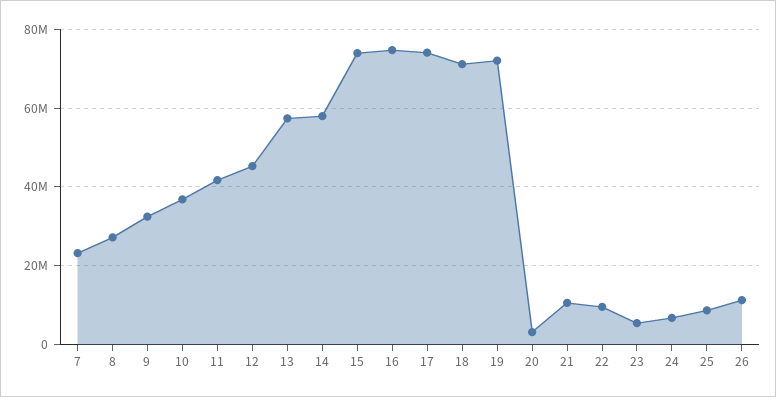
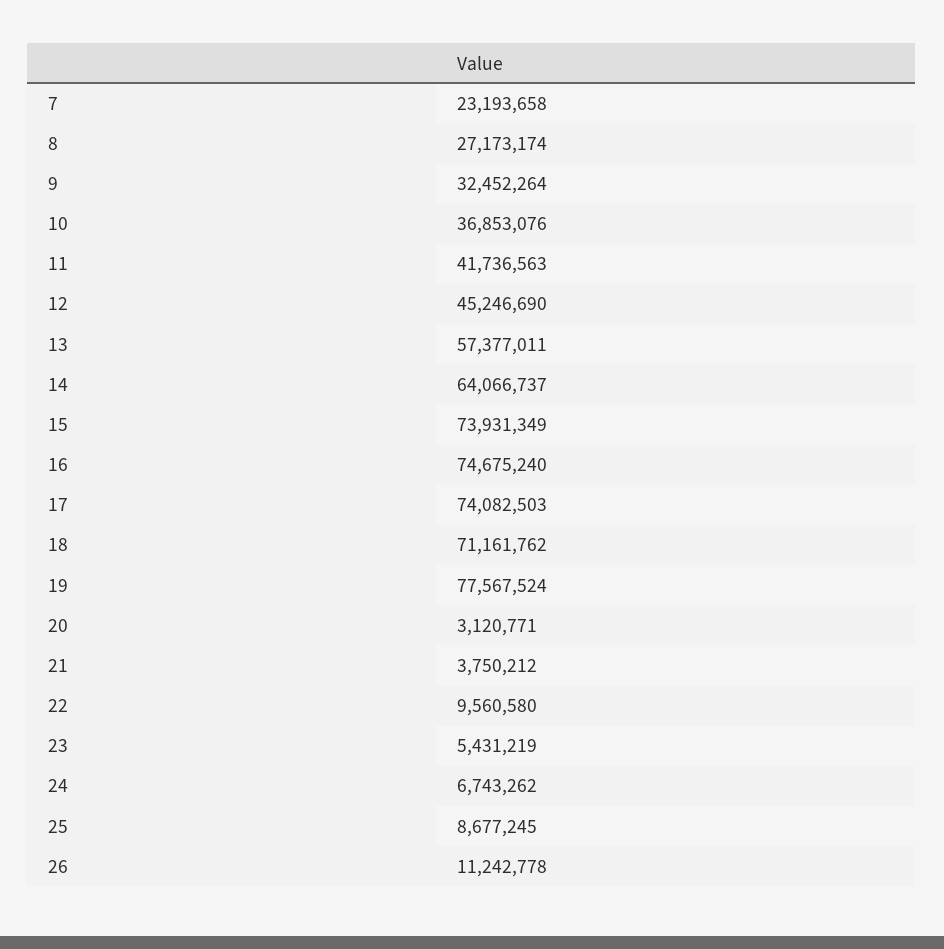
14: 58000000 -> 64066737
19: 72000000 -> 77567524
21: 10000000 -> 3750212

